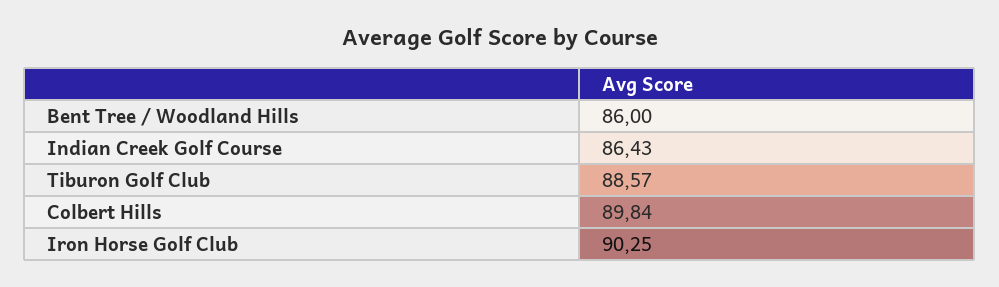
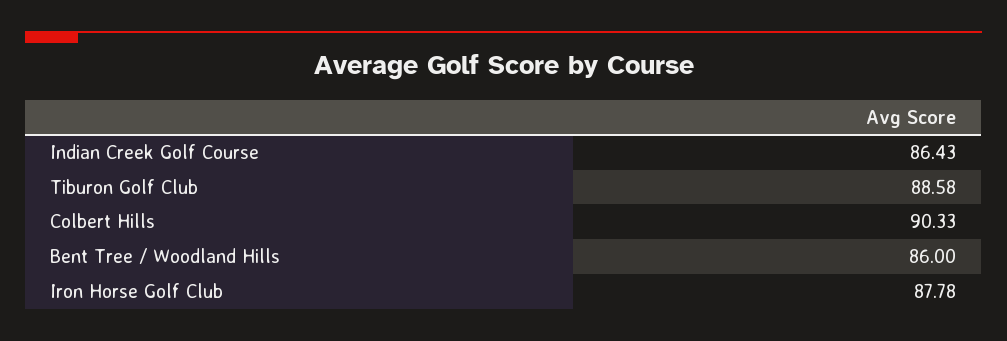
Tiburon Golf Club: 88.57 -> 88.58
Colbert Hills: 89.84 -> 90.33
Iron Horse Golf Club: 90.25 -> 87.78

